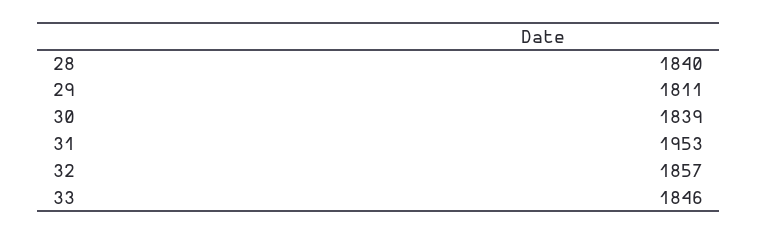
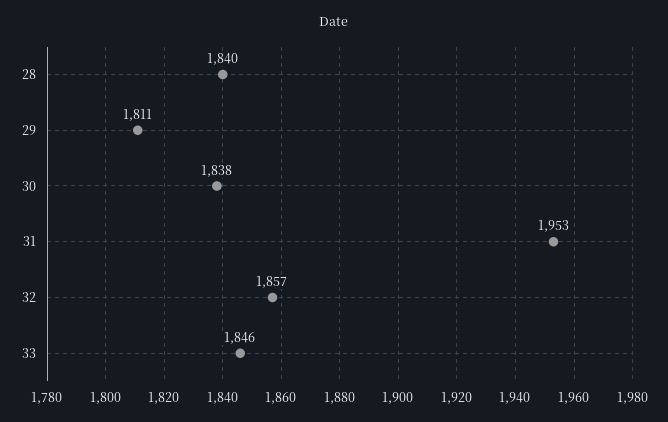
30: 1839 -> 1838

